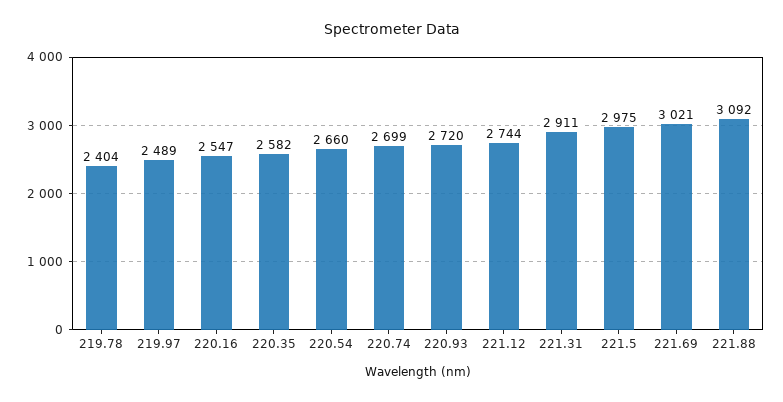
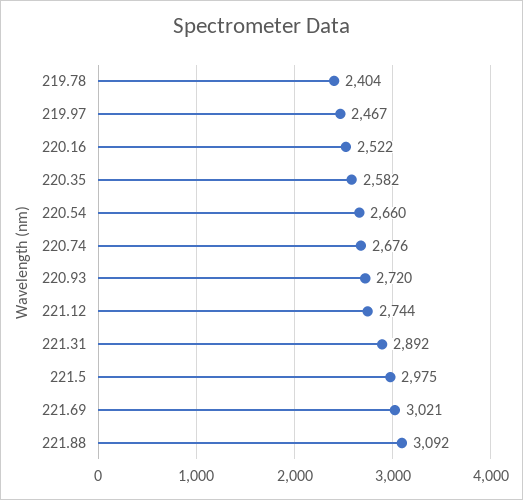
219.97: 2489 -> 2467
220.16: 2547 -> 2522
220.74: 2699 -> 2676
221.31: 2911 -> 2892

